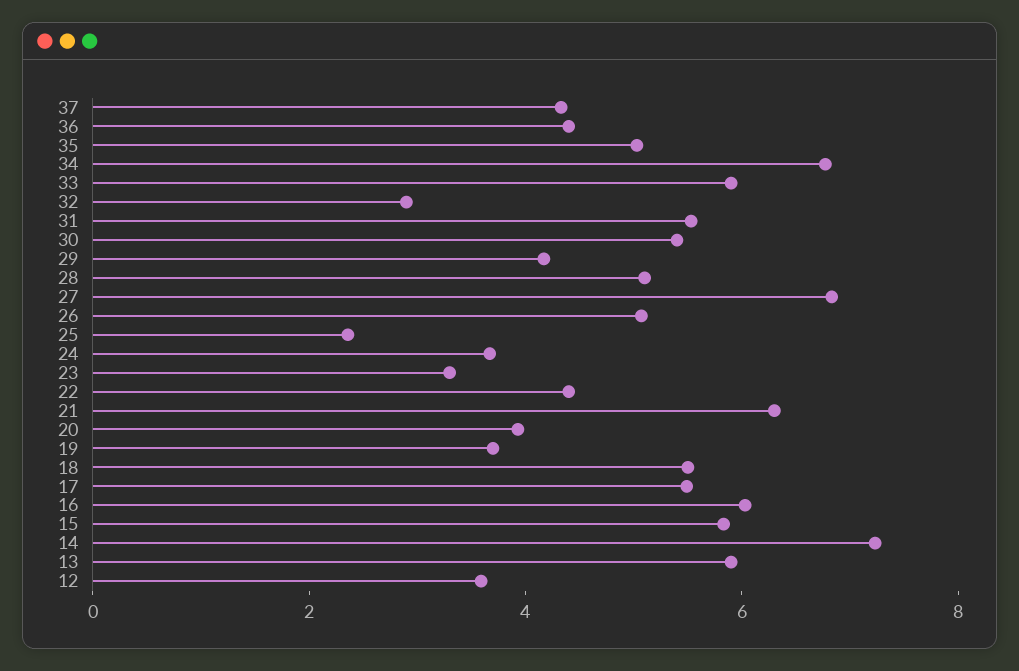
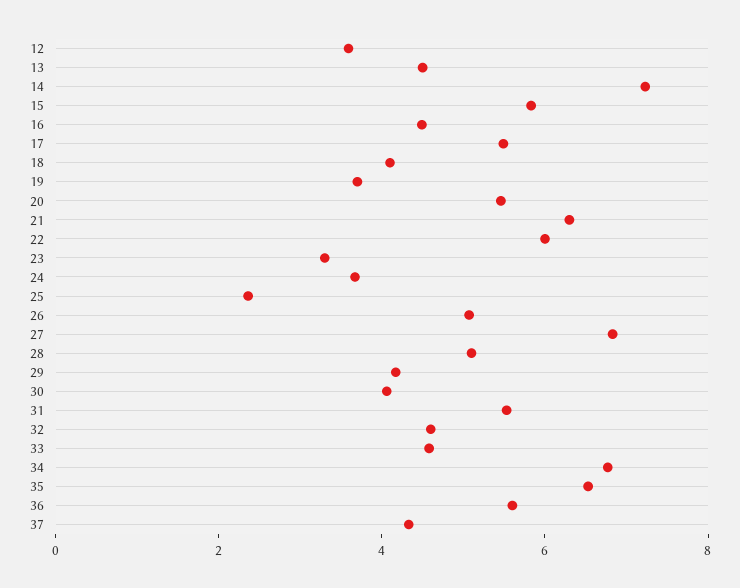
36: 4.5 -> 5.5
35: 5 -> 6.5
33: 6 -> 4.5
32: 3 -> 4.5
30: 5.5 -> 4
22: 4.5 -> 6
20: 4 -> 5.5
18: 5.5 -> 4
16: 6 -> 4.5
13: 6 -> 4.5

